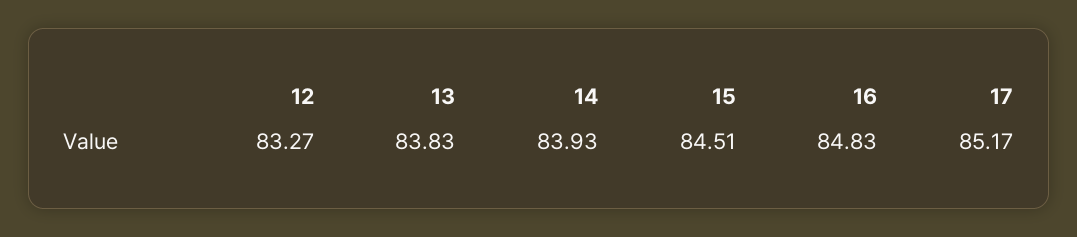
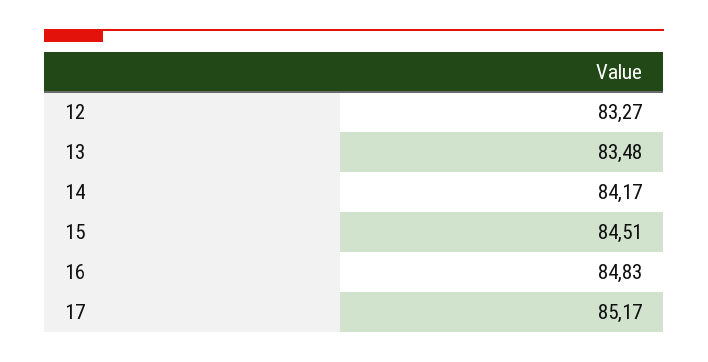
13: 83.83 -> 83.48
14: 83.93 -> 84.17

